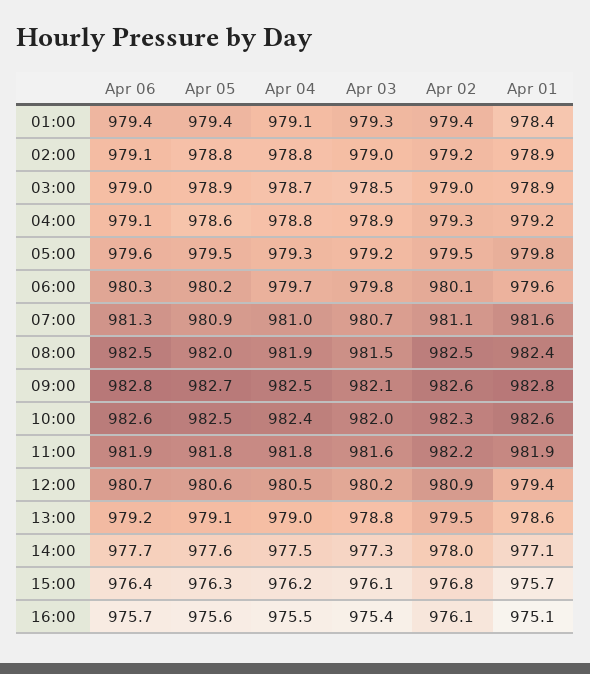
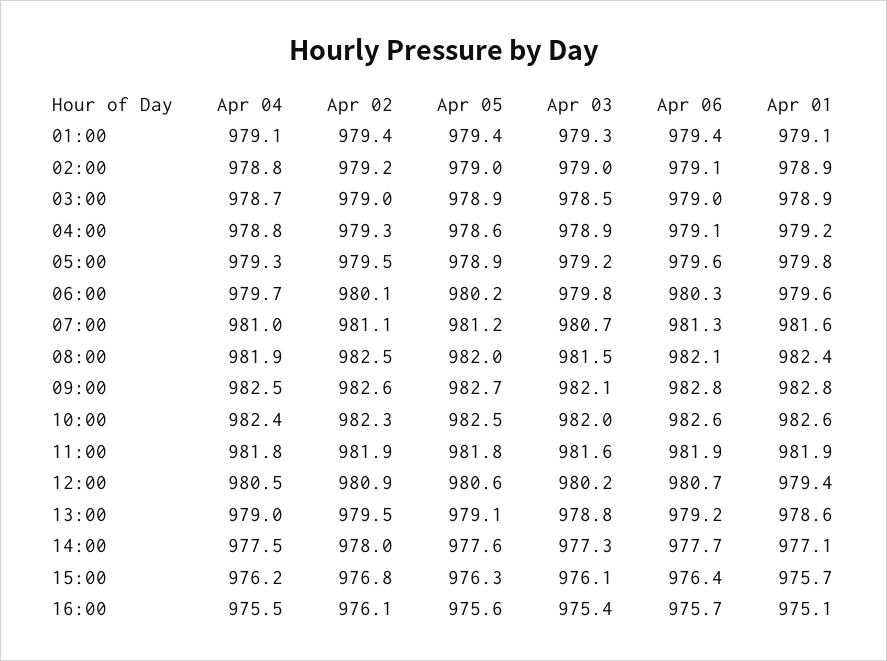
Apr 01, 01:00: 978.4 -> 979.1
Apr 05, 02:00: 978.8 -> 979
Apr 05, 05:00: 979.5 -> 978.9
Apr 05, 07:00: 980.9 -> 981.2
Apr 06, 08:00: 982.5 -> 982.1
Apr 02, 11:00: 982.2 -> 981.9

